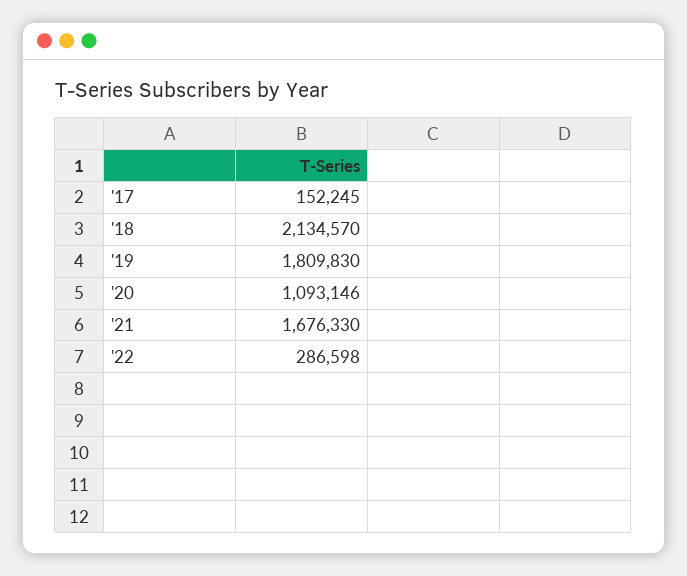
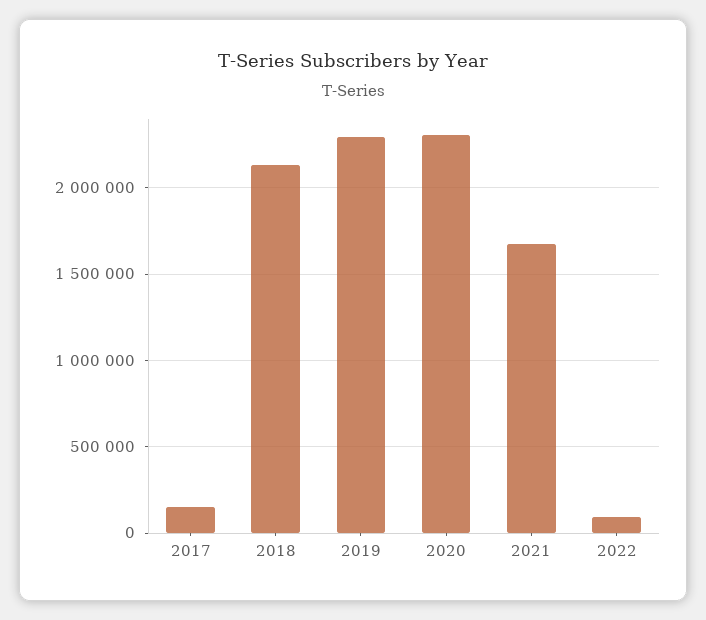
'19: 1809830 -> 2300000
'20: 1093146 -> 2300000
'22: 286598 -> 100000

